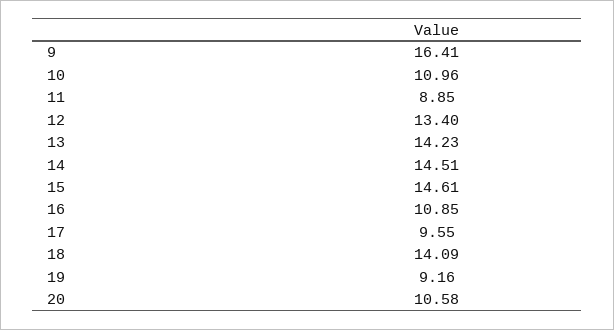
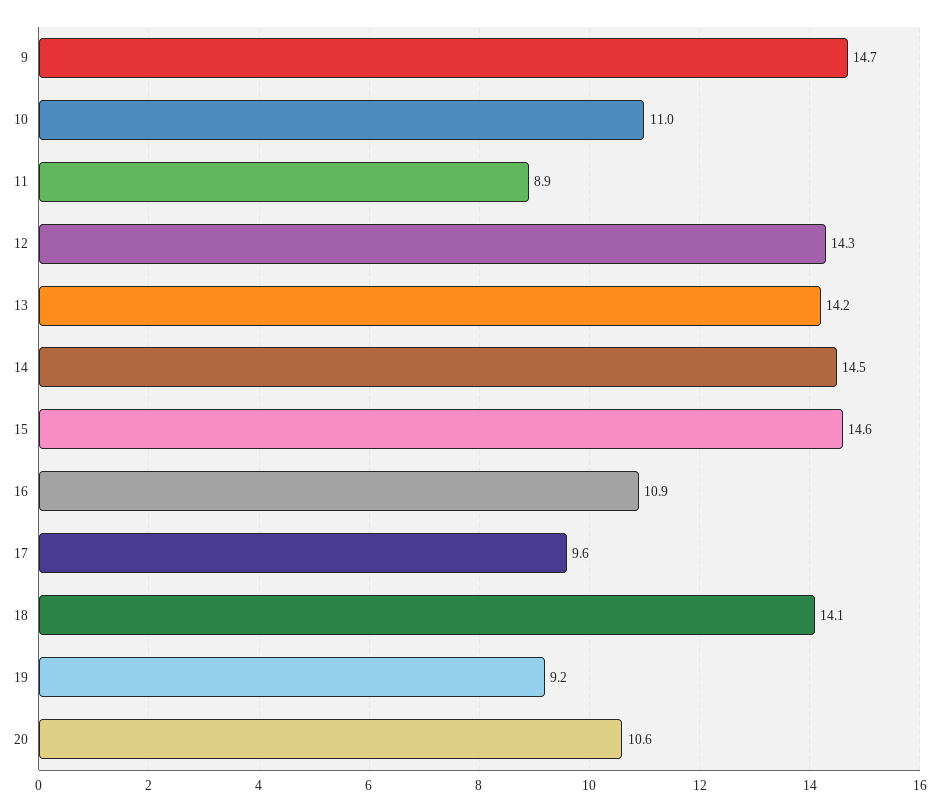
9: 16.41 -> 14.7
12: 13.4 -> 14.3

